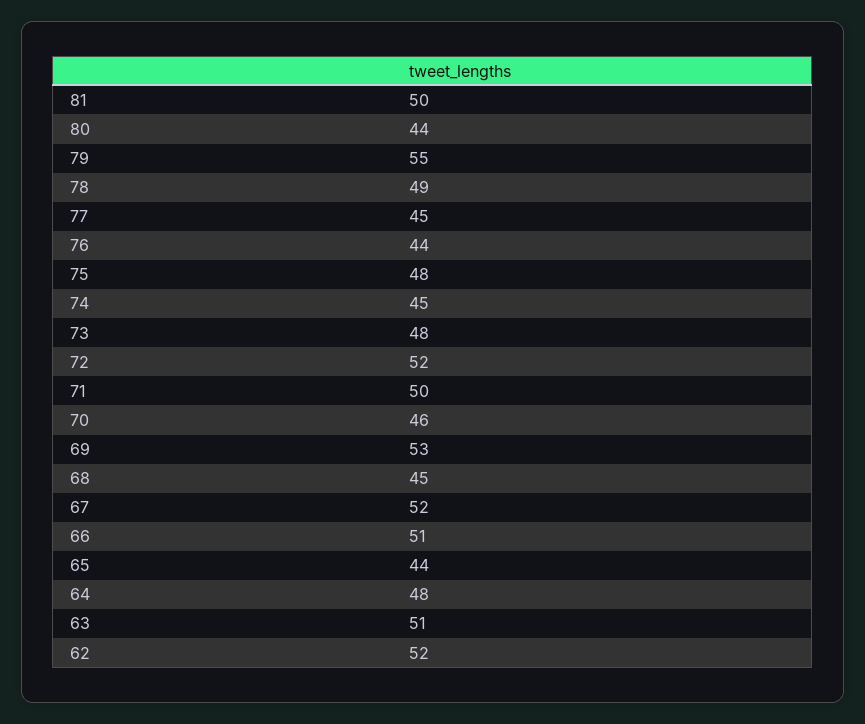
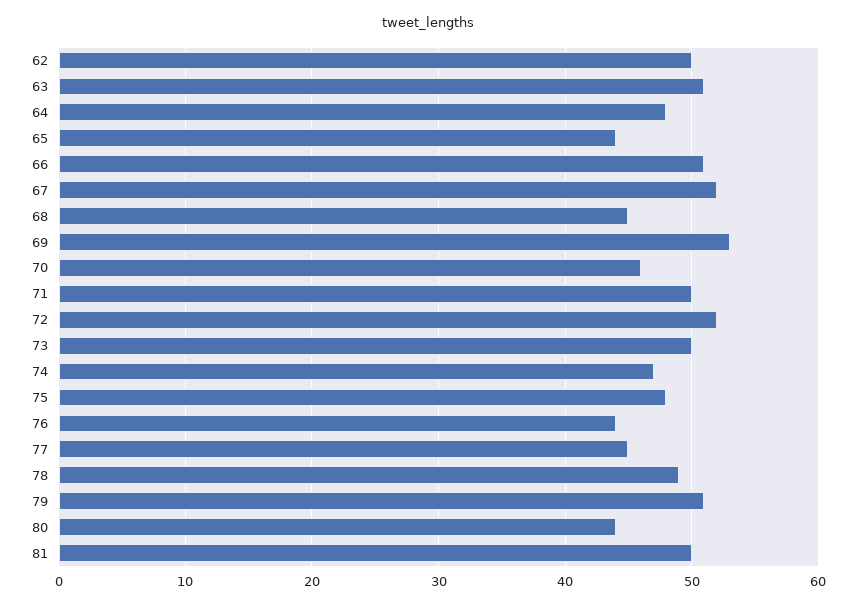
79: 55 -> 51
74: 45 -> 47
73: 48 -> 50
62: 52 -> 50

